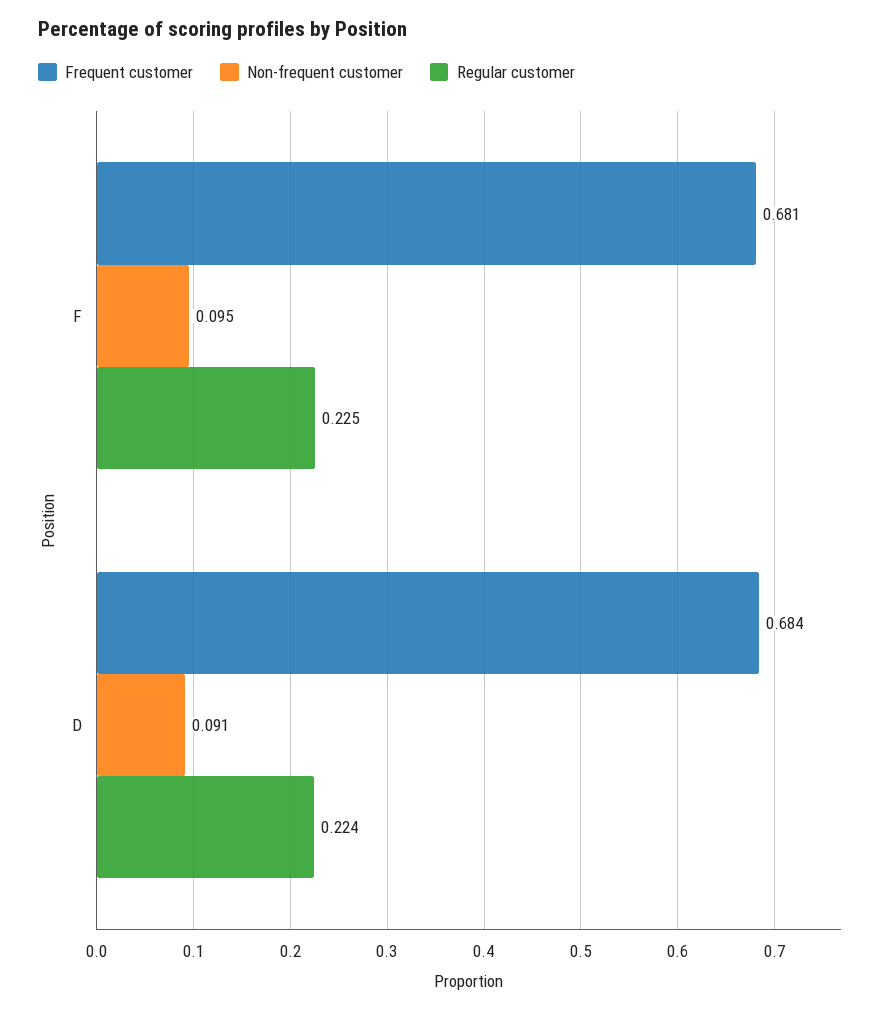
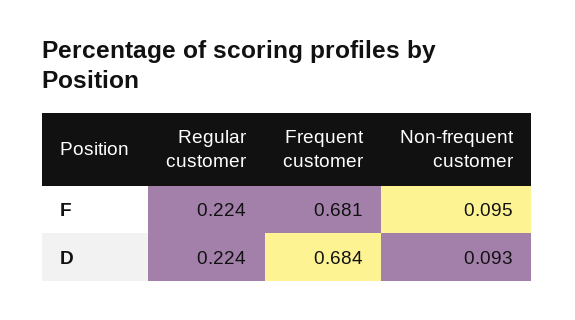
Regular customer, F: 0.225 -> 0.224
Non-frequent customer, D: 0.091 -> 0.093

